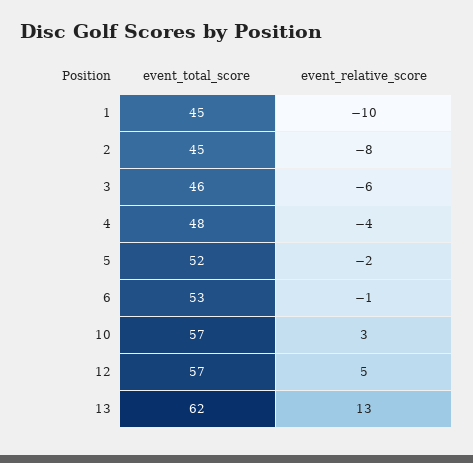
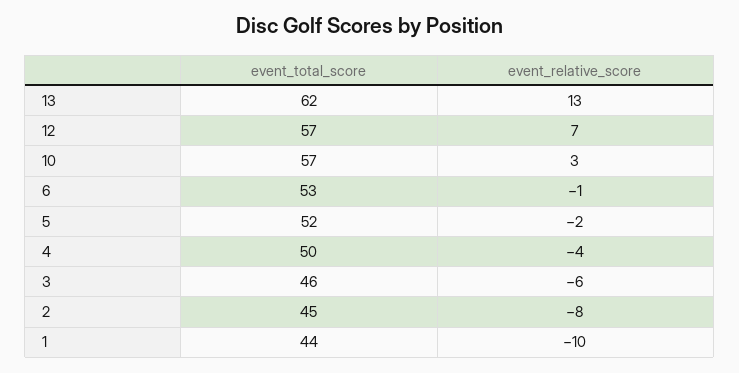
event_total_score, 1: 45 -> 44
event_total_score, 4: 48 -> 50
event_relative_score, 12: 5 -> 7

